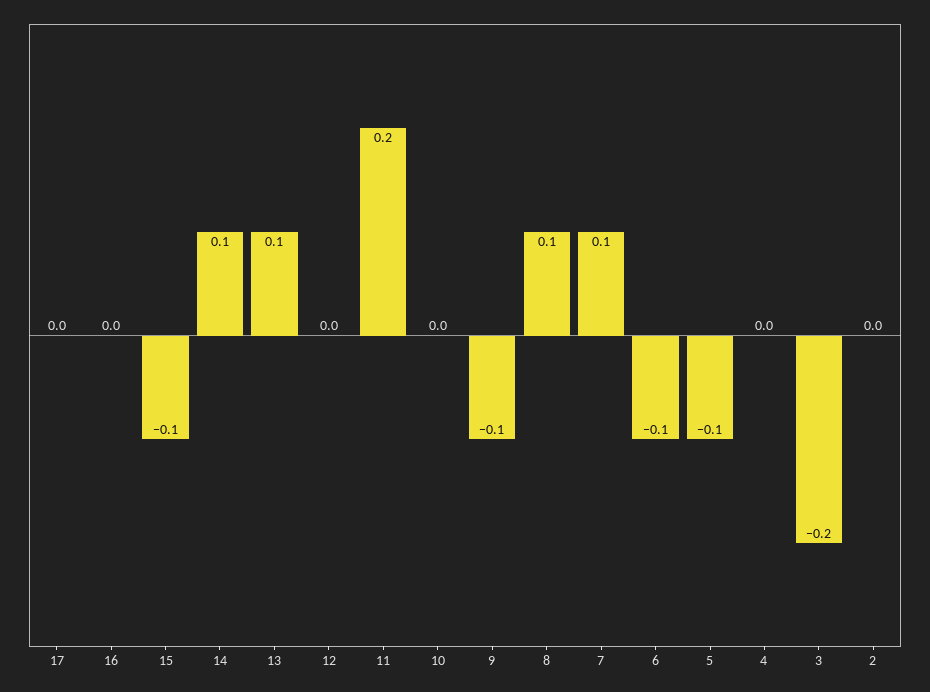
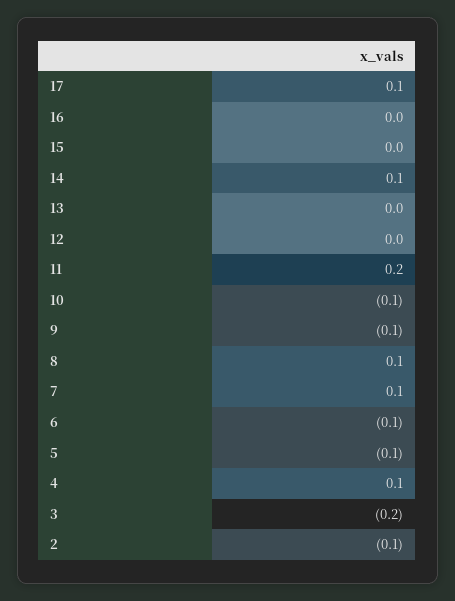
17: 0 -> 0.1
15: -0.1 -> 0
13: 0.1 -> 0
10: 0 -> -0.1
4: 0 -> 0.1
2: 0 -> -0.1

